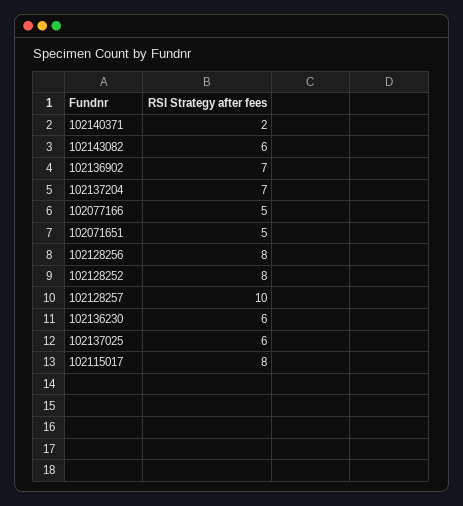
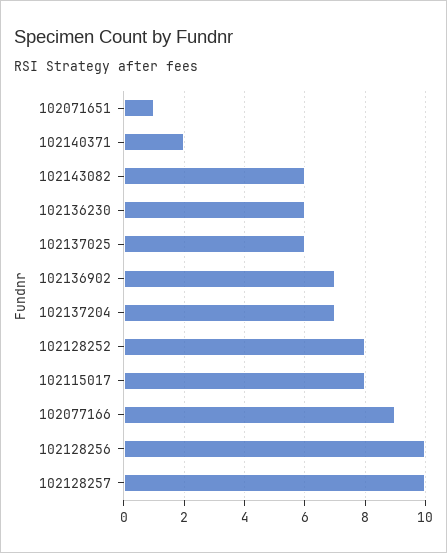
102077166: 5 -> 9
102071651: 5 -> 1
102128256: 8 -> 10

